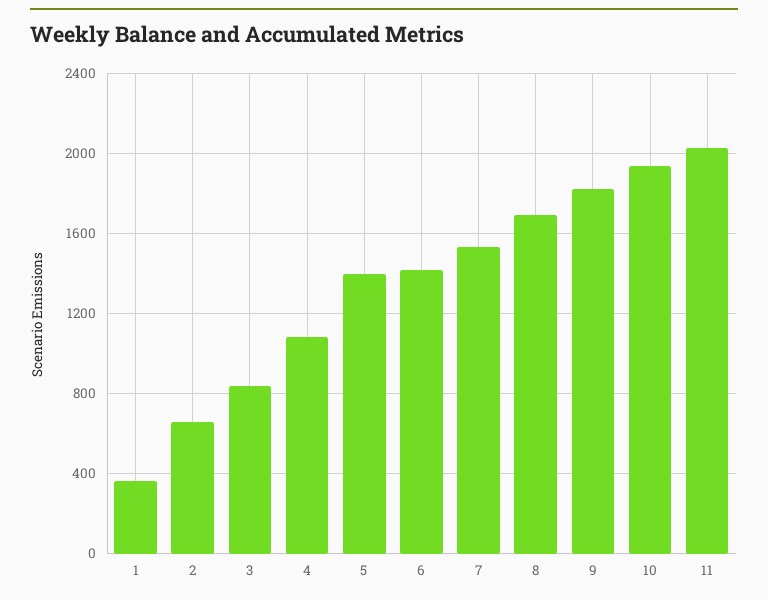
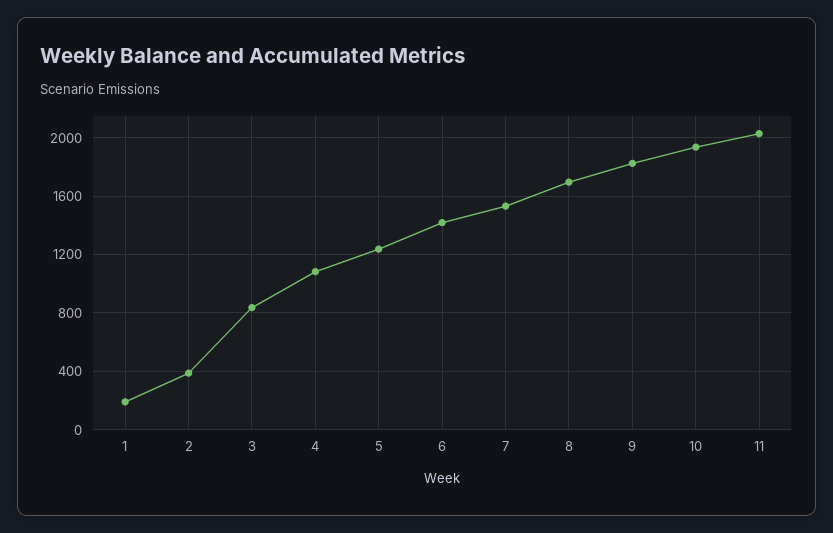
1: 350 -> 200
2: 650 -> 400
5: 1400 -> 1250

